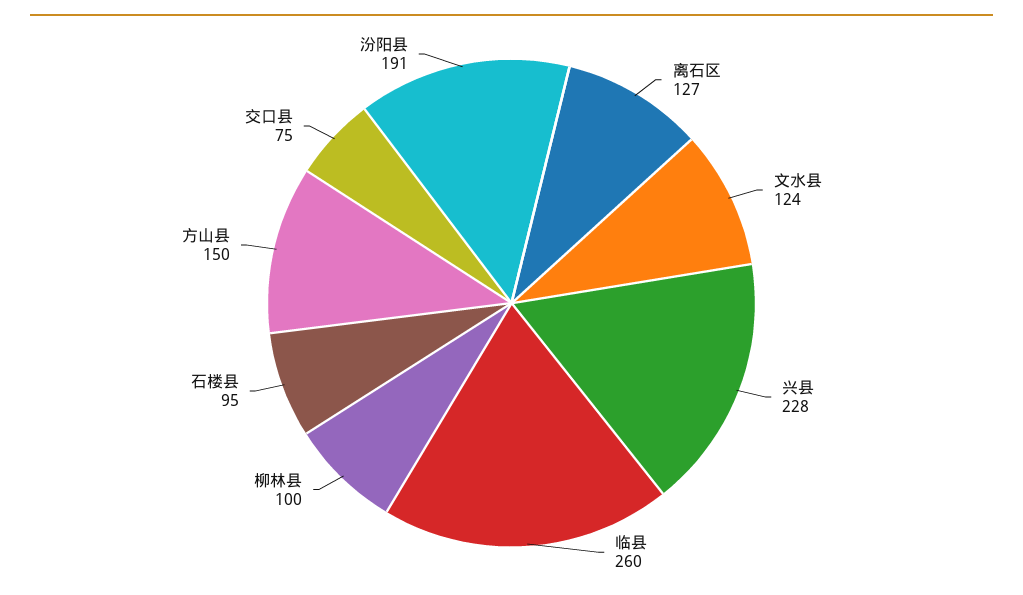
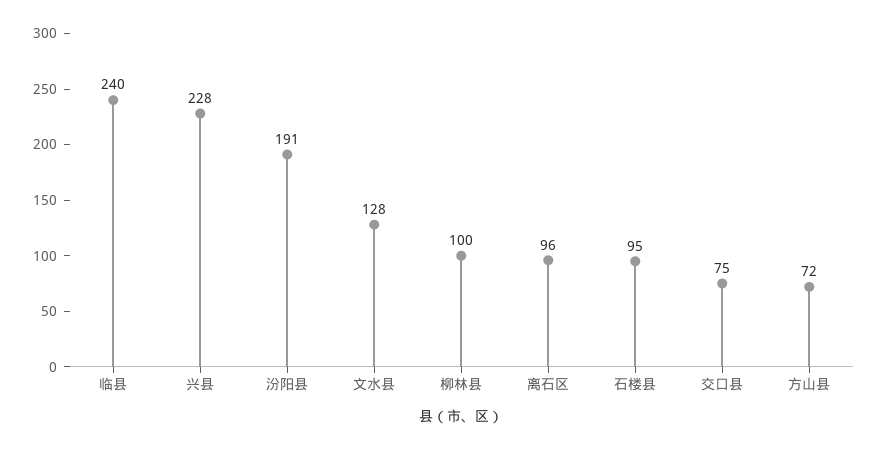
离石区: 127 -> 96
文水县: 124 -> 128
临县: 260 -> 240
方山县: 150 -> 72

